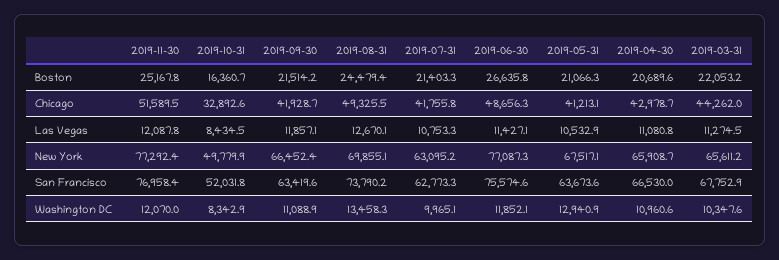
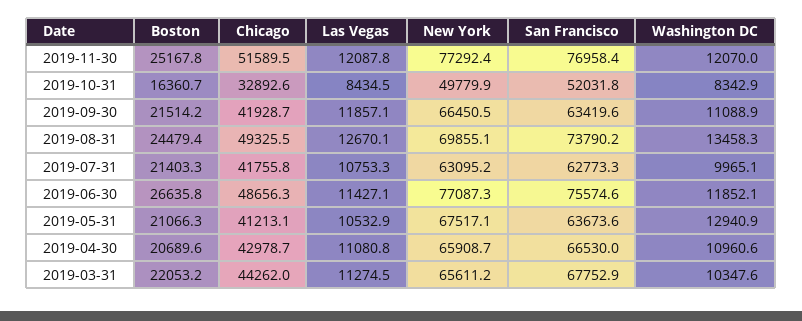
2019-09-30, New York: 66452.4 -> 66450.5

